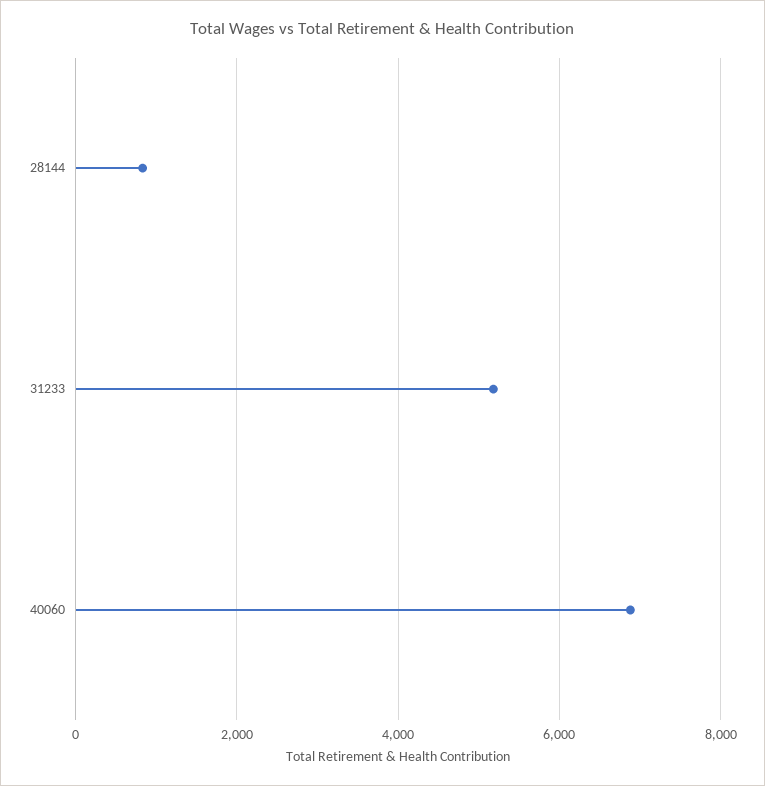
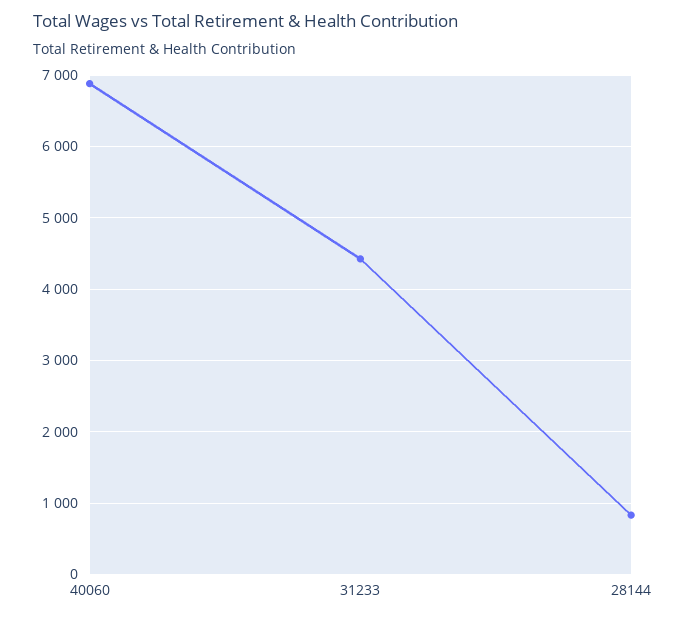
31233: 5200 -> 4400

